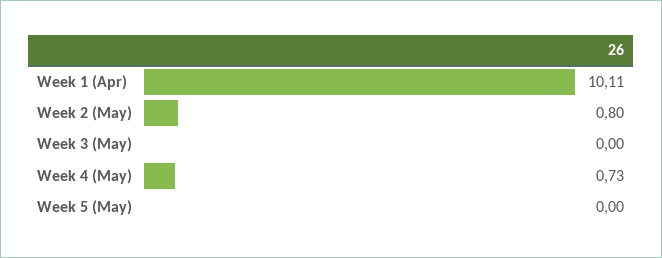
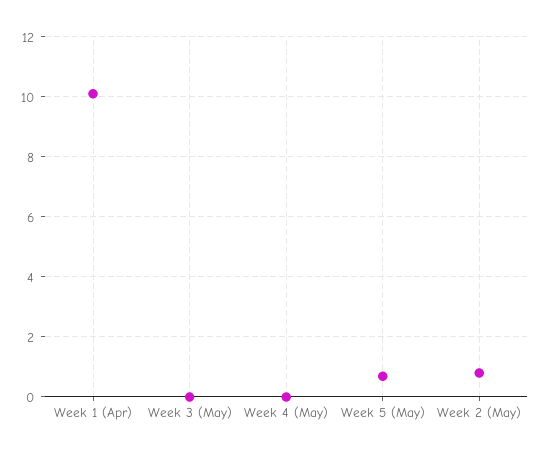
Week 4 (May): 0.73 -> 0
Week 5 (May): 0 -> 0.75

